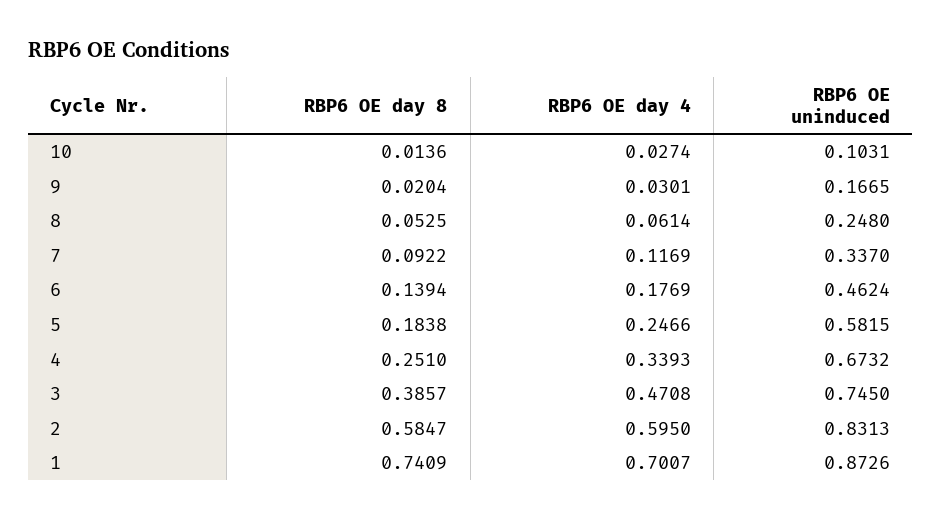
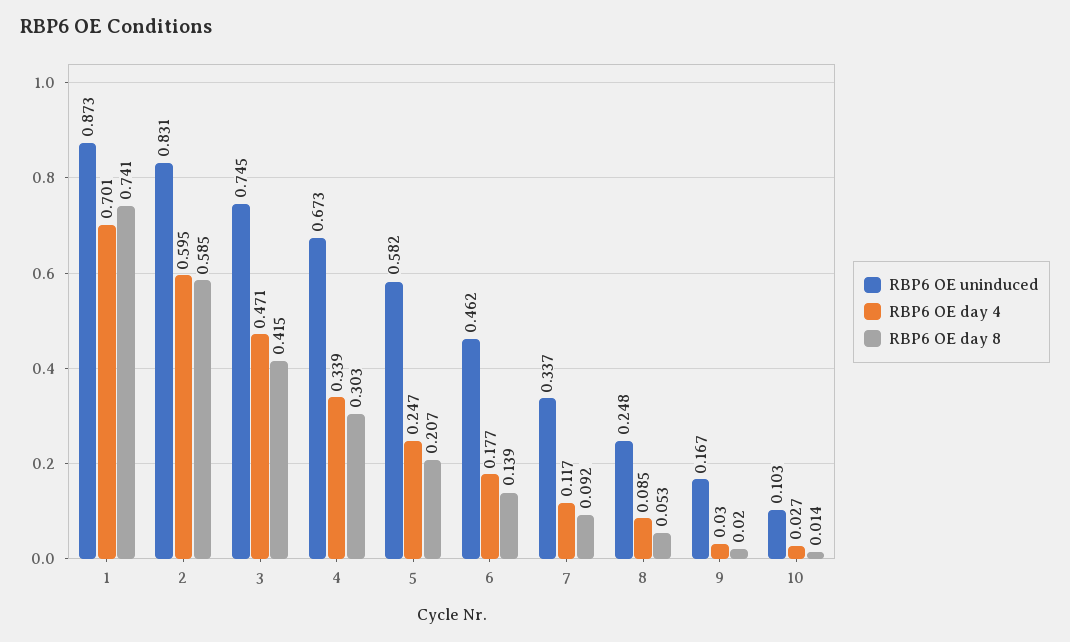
RBP6 OE day 4, 8: 0.0614 -> 0.085
RBP6 OE day 8, 5: 0.1838 -> 0.207
RBP6 OE day 8, 4: 0.251 -> 0.303
RBP6 OE day 8, 3: 0.3857 -> 0.415

